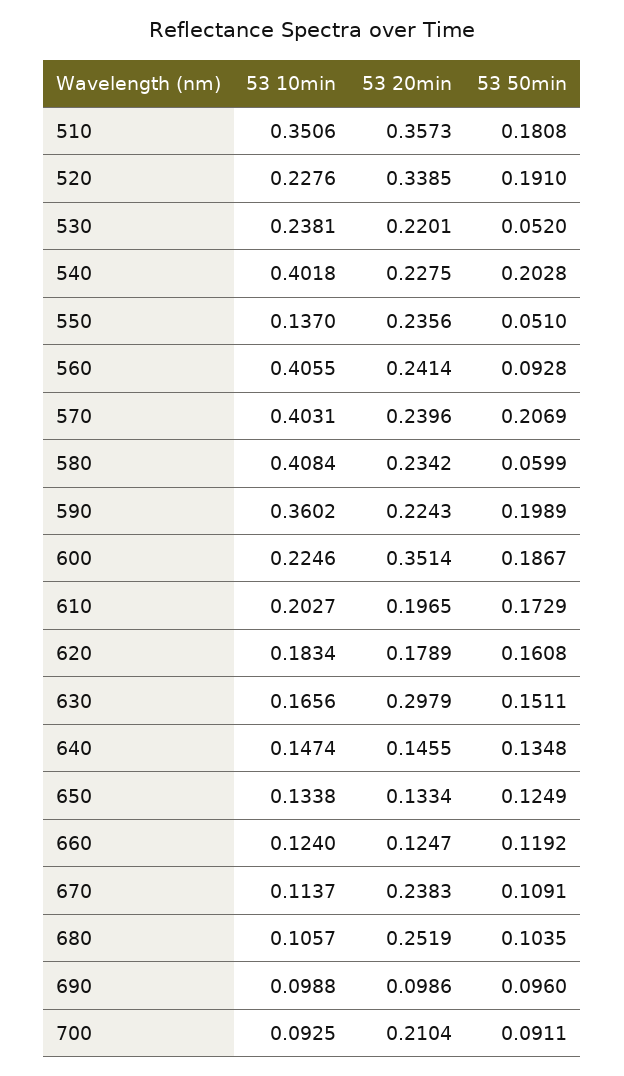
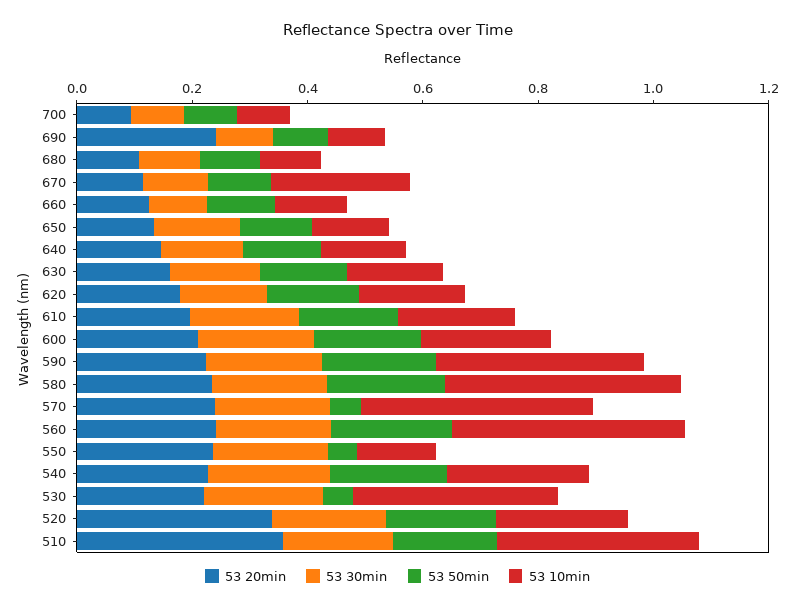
53 10min, 530: 0.2381 -> 0.35
53 10min, 540: 0.4018 -> 0.25
53 50min, 560: 0.0928 -> 0.2
53 50min, 570: 0.2069 -> 0.05
53 50min, 580: 0.0599 -> 0.2
53 20min, 600: 0.3514 -> 0.2
53 20min, 630: 0.2979 -> 0.15
53 10min, 670: 0.1137 -> 0.25
53 20min, 670: 0.2383 -> 0.1
53 20min, 680: 0.2519 -> 0.1
53 20min, 690: 0.0986 -> 0.25
53 20min, 700: 0.2104 -> 0.1
53 30min, 700: none -> 0.1
53 30min, 690: none -> 0.1
53 30min, 680: none -> 0.1
53 30min, 670: none -> 0.1
53 30min, 660: none -> 0.1
53 30min, 650: none -> 0.15
53 30min, 640: none -> 0.15
53 30min, 630: none -> 0.15
53 30min, 620: none -> 0.15
53 30min, 610: none -> 0.2
53 30min, 600: none -> 0.2
53 30min, 590: none -> 0.2
53 30min, 580: none -> 0.2
53 30min, 570: none -> 0.2
53 30min, 560: none -> 0.2
53 30min, 550: none -> 0.2
53 30min, 540: none -> 0.2
53 30min, 530: none -> 0.2
53 30min, 520: none -> 0.2
53 30min, 510: none -> 0.2

